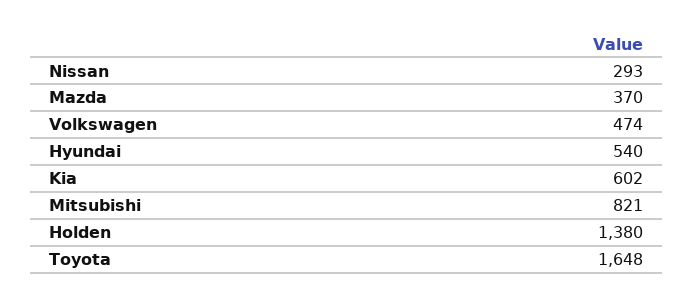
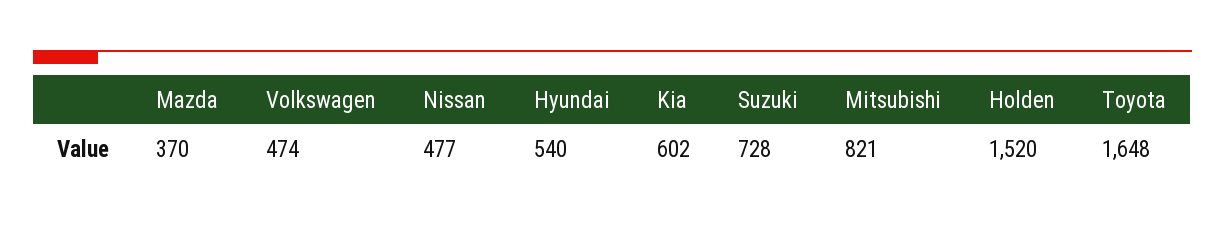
Nissan: 293 -> 477
Holden: 1380 -> 1520
Suzuki: none -> 728

